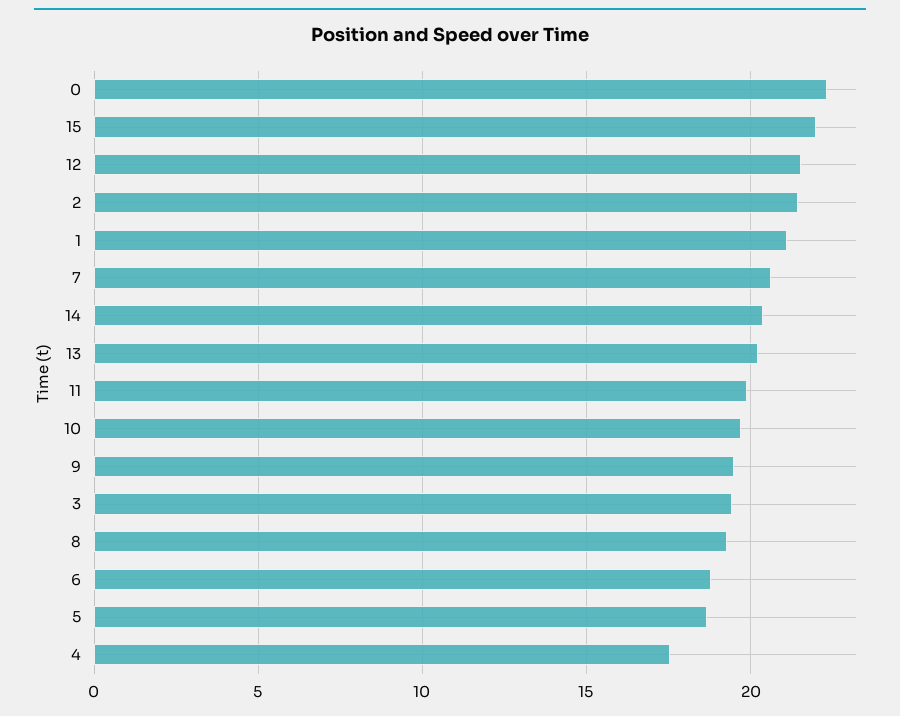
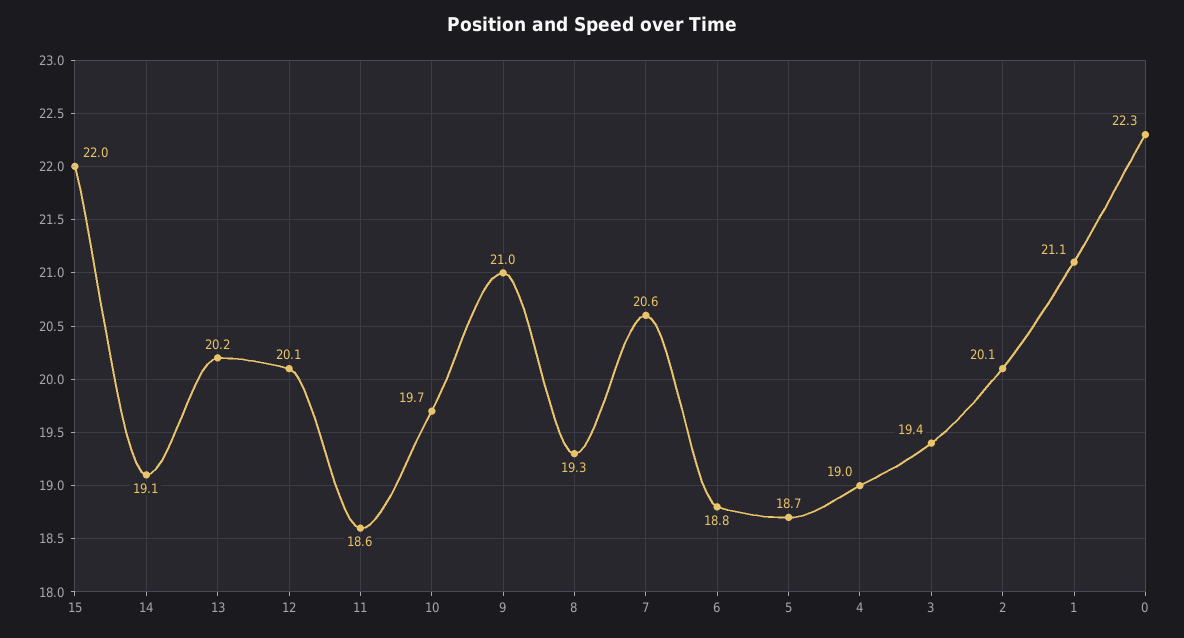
12: 21.5 -> 20.1
2: 21.5 -> 20.1
14: 20.5 -> 19.1
11: 20 -> 18.6
9: 19.5 -> 21
4: 17.5 -> 19

